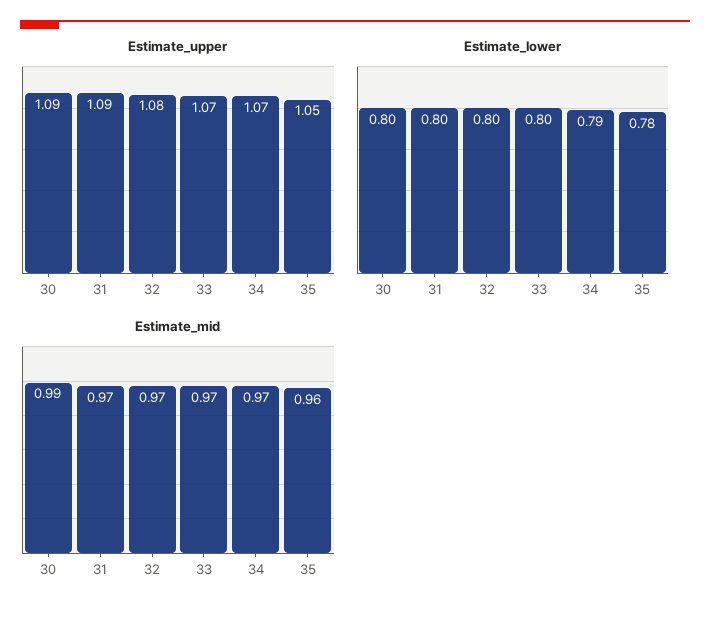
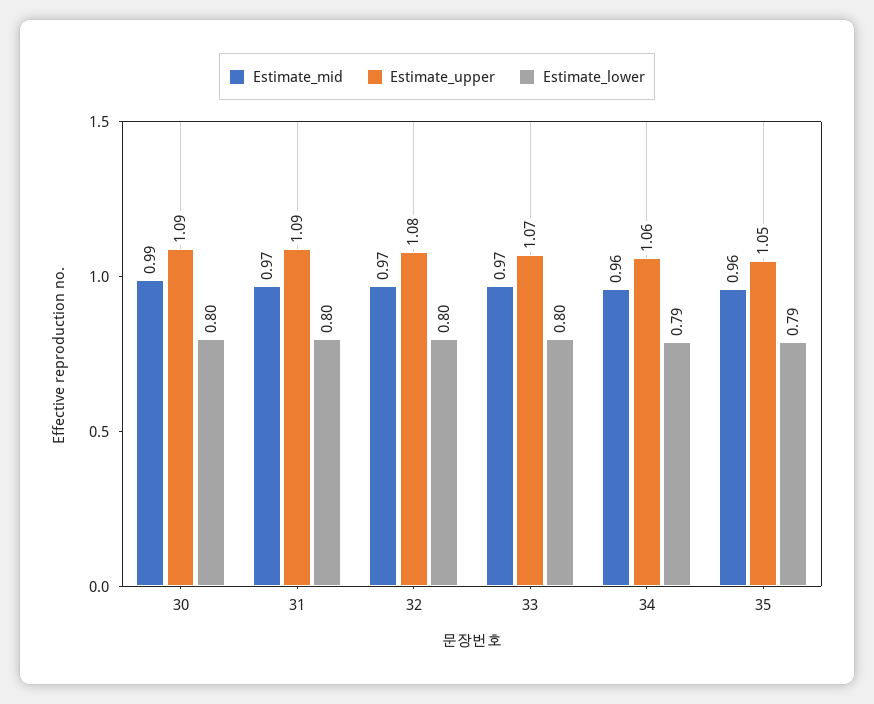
Estimate_upper, 34: 1.07 -> 1.06
Estimate_lower, 35: 0.78 -> 0.79
Estimate_mid, 34: 0.97 -> 0.96

